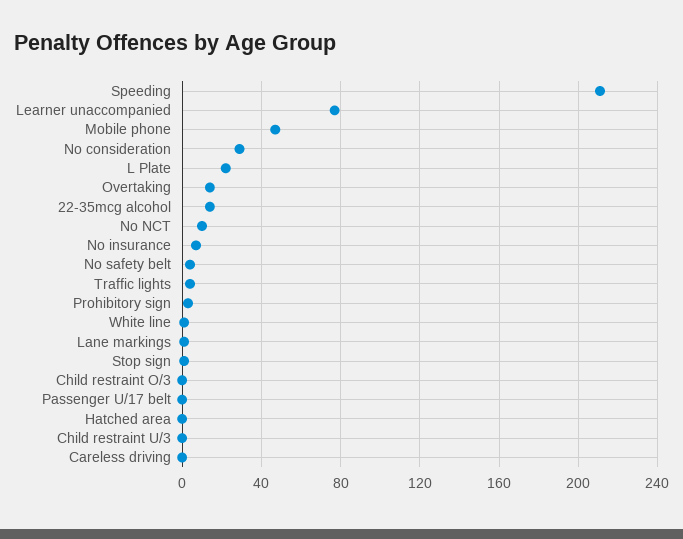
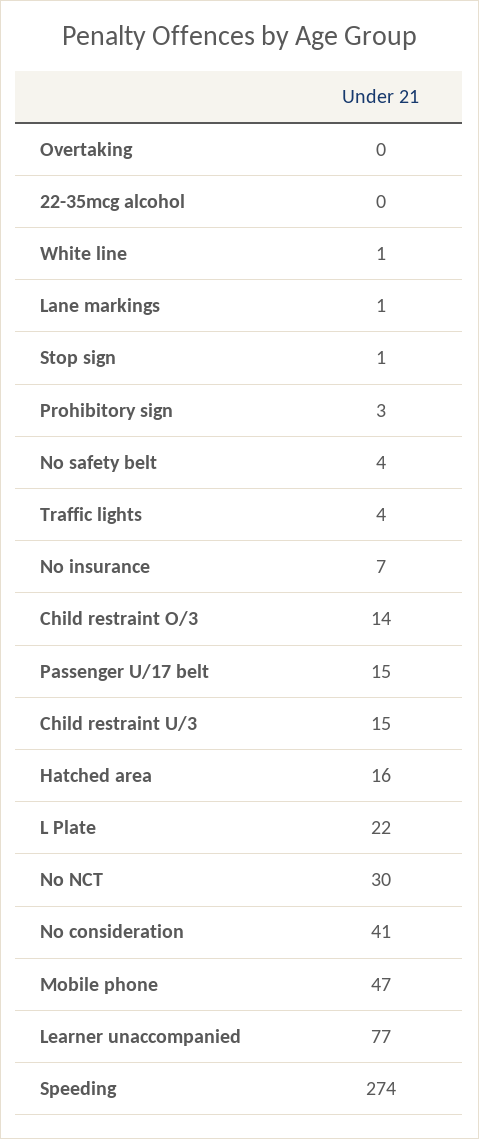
Speeding: 210 -> 274
No consideration: 30 -> 41
Overtaking: 15 -> 0
22-35mcg alcohol: 15 -> 0
No NCT: 10 -> 30
Child restraint O/3: 0 -> 14
Passenger U/17 belt: 0 -> 15
Hatched area: 0 -> 16
Child restraint U/3: 0 -> 15
Careless driving: 0 -> none

